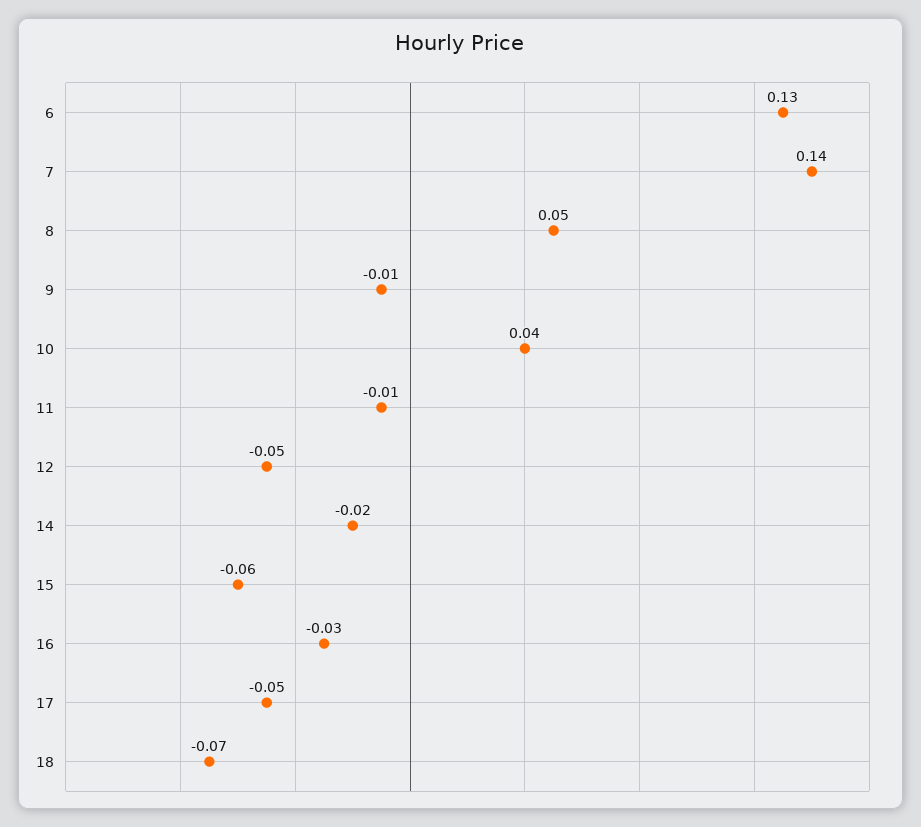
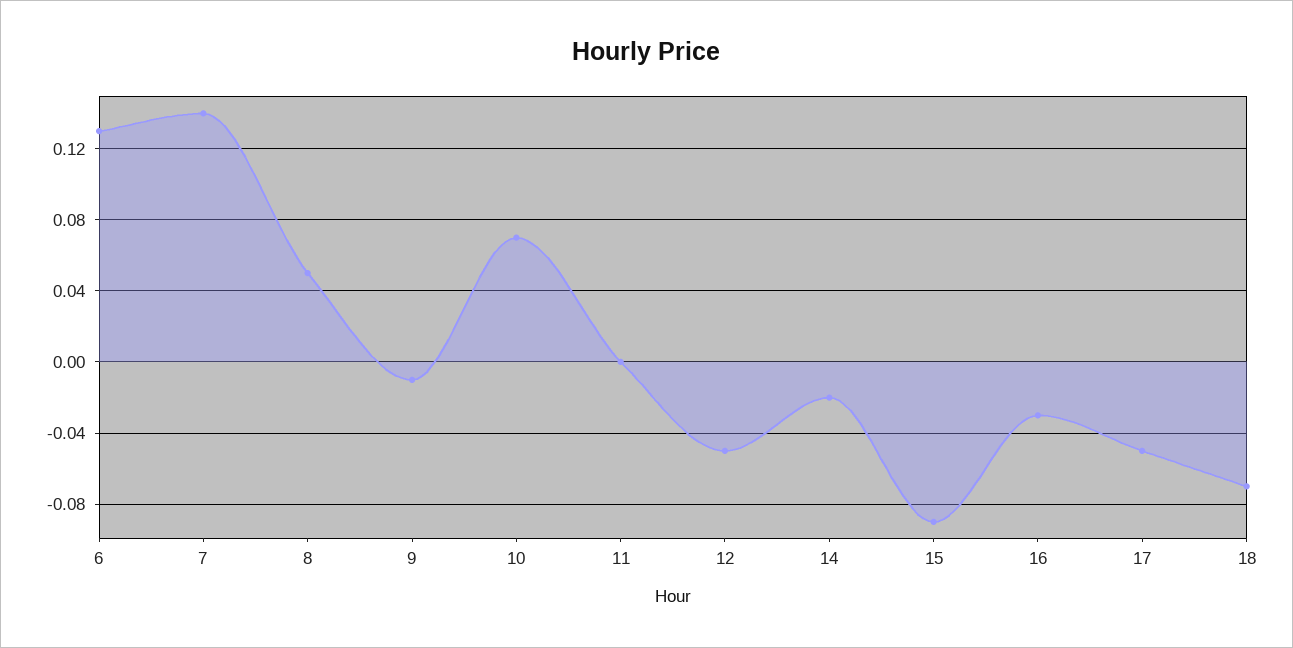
10: 0.04 -> 0.07
11: -0.01 -> 0
15: -0.06 -> -0.09

